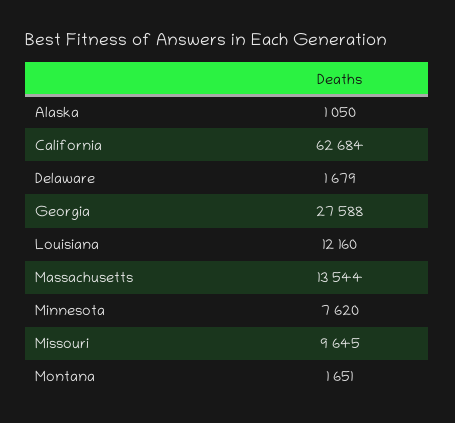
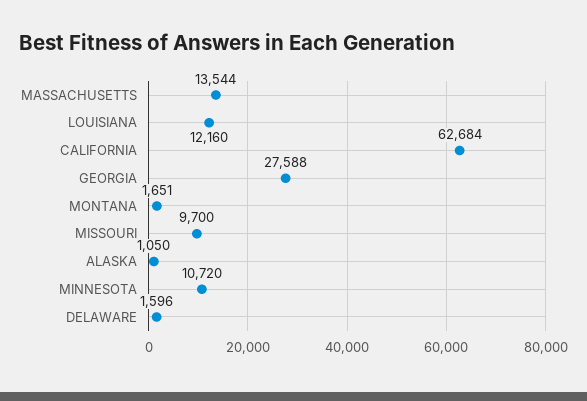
Delaware: 1679 -> 1596
Minnesota: 7620 -> 10720
Missouri: 9645 -> 9700

